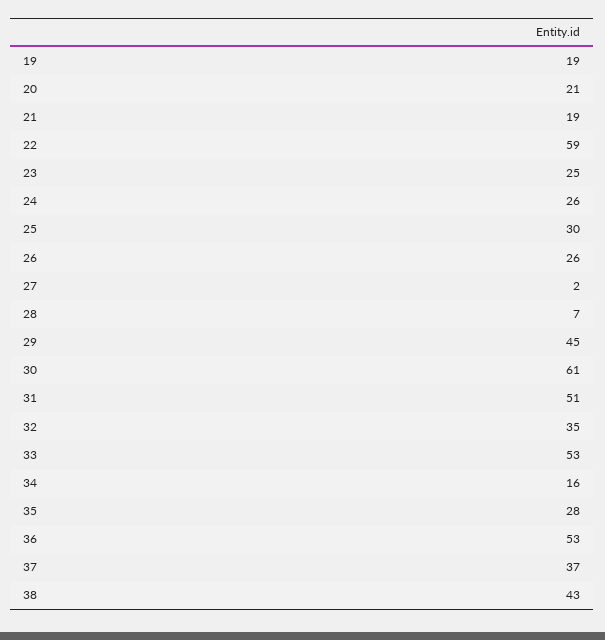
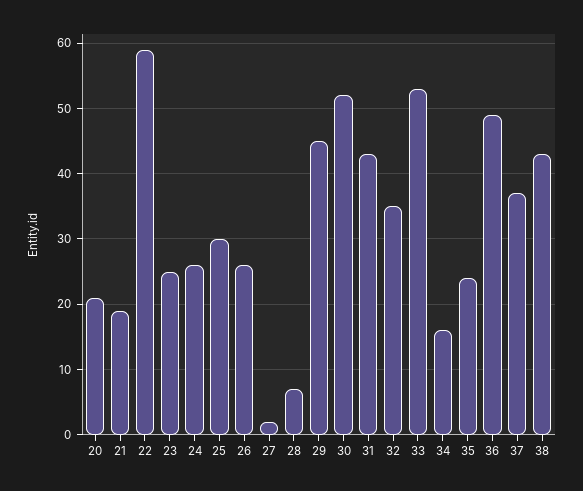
19: 19 -> none
30: 61 -> 52
31: 51 -> 43
35: 28 -> 24
36: 53 -> 49

